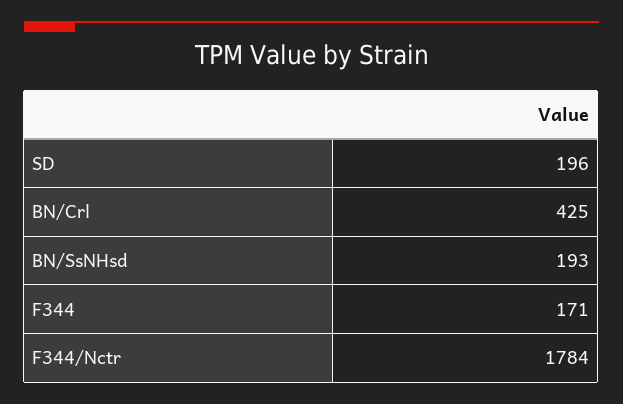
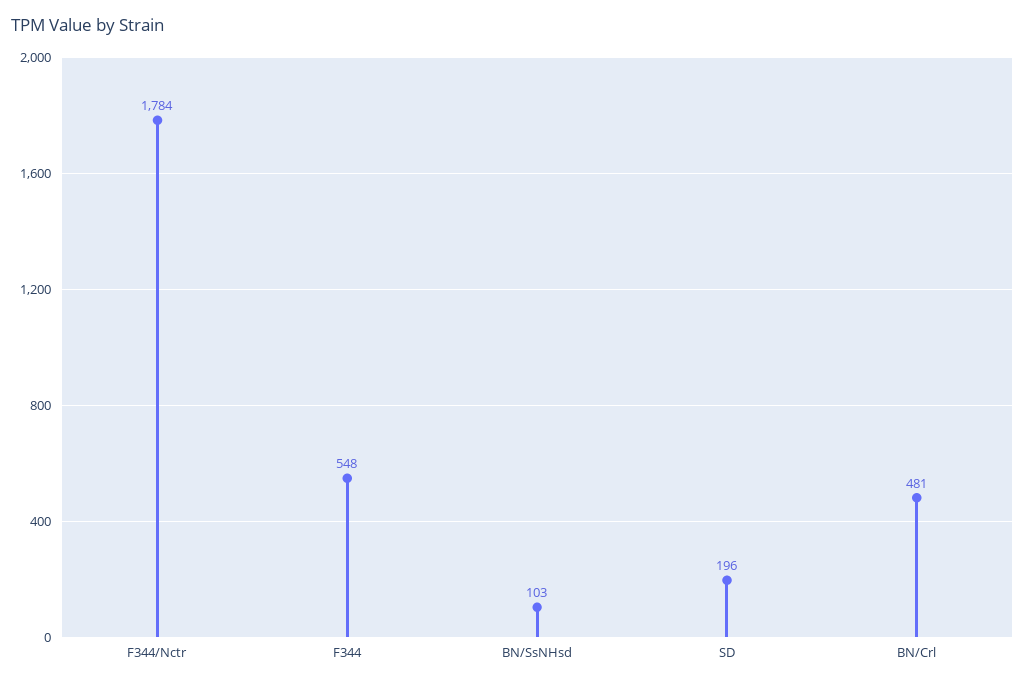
BN/Crl: 425 -> 481
BN/SsNHsd: 193 -> 103
F344: 171 -> 548

